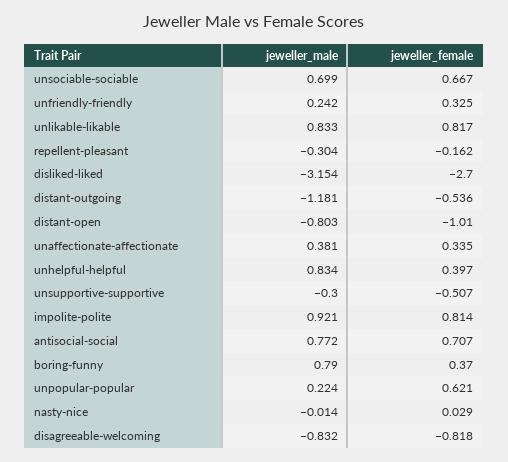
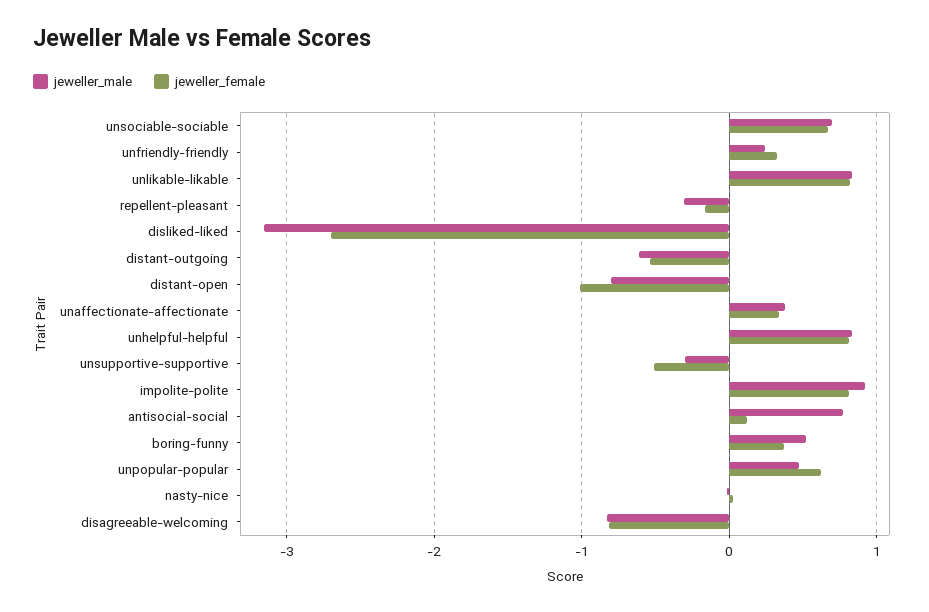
jeweller_male, distant-outgoing: -1.181 -> -0.6
jeweller_female, unhelpful-helpful: 0.397 -> 0.8
jeweller_female, antisocial-social: 0.707 -> 0.1
jeweller_male, boring-funny: 0.79 -> 0.5
jeweller_male, unpopular-popular: 0.224 -> 0.5

